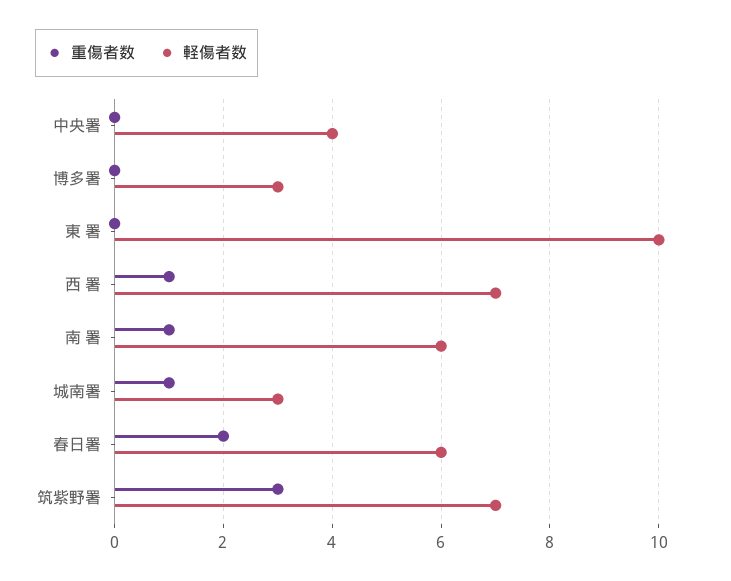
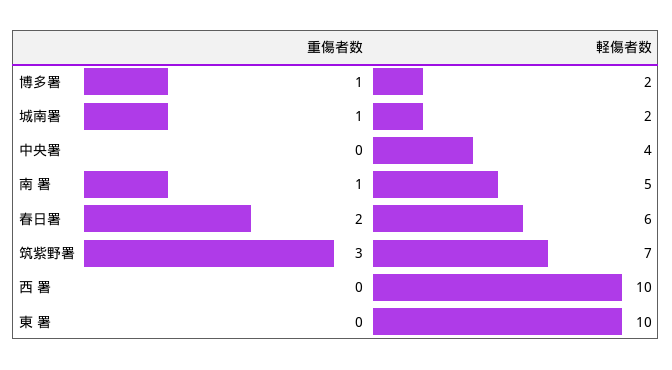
重傷者数, 博多署: 0 -> 1
軽傷者数, 博多署: 3 -> 2
重傷者数, 西 署: 1 -> 0
軽傷者数, 西 署: 7 -> 10
軽傷者数, 南 署: 6 -> 5
軽傷者数, 城南署: 3 -> 2

